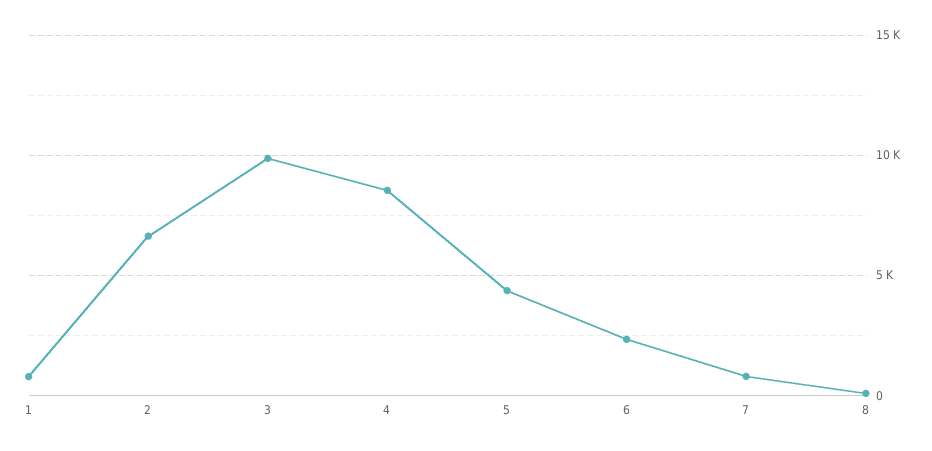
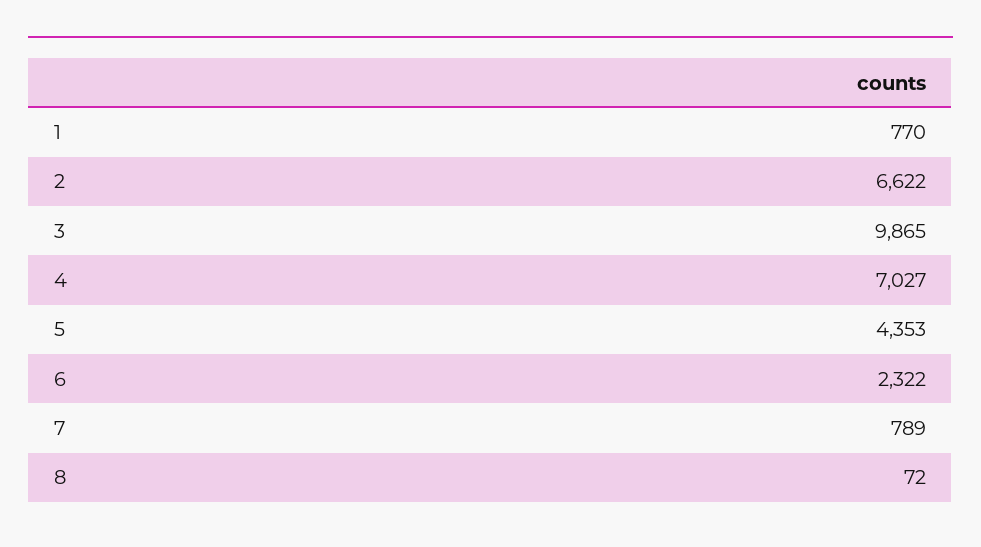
4: 8500 -> 7027

